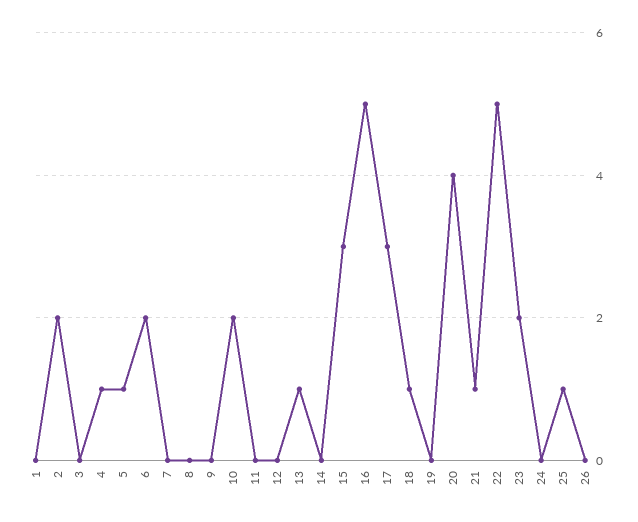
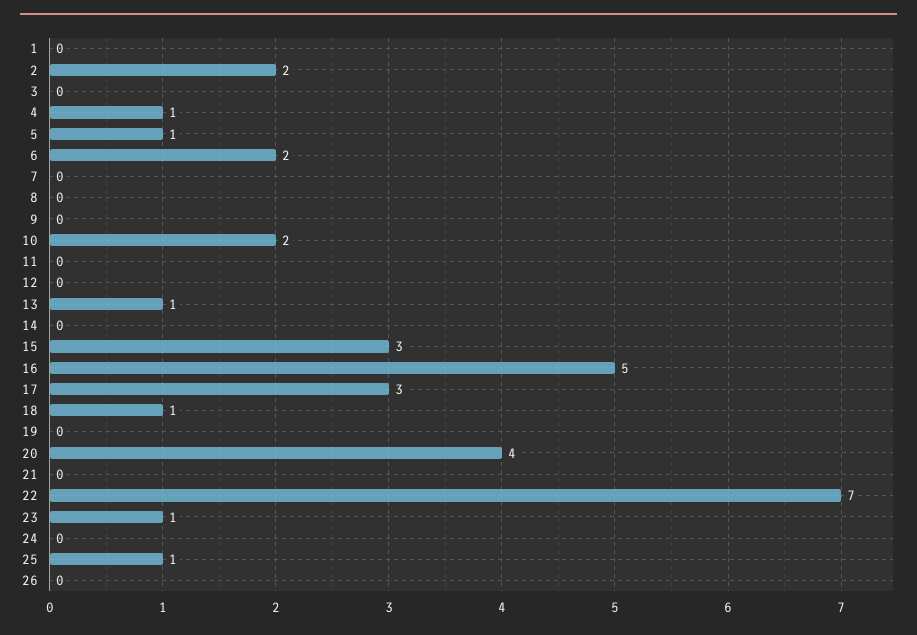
21: 1 -> 0
22: 5 -> 7
23: 2 -> 1

